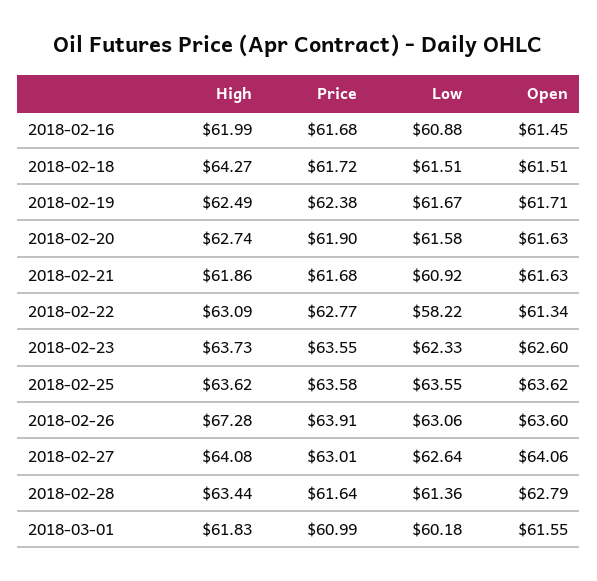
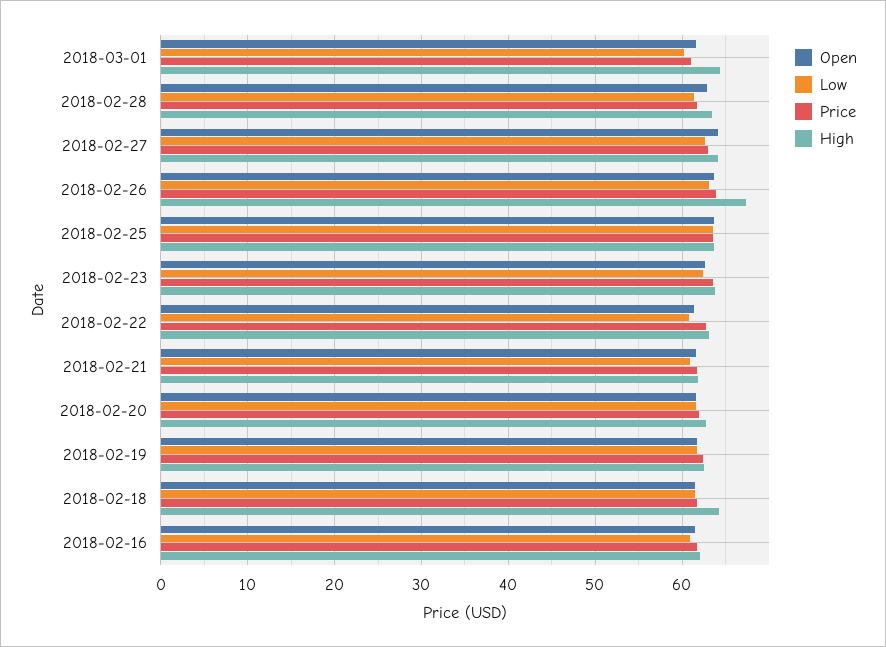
Low, 2018-02-22: 58.22 -> 61
High, 2018-03-01: 61.83 -> 64

